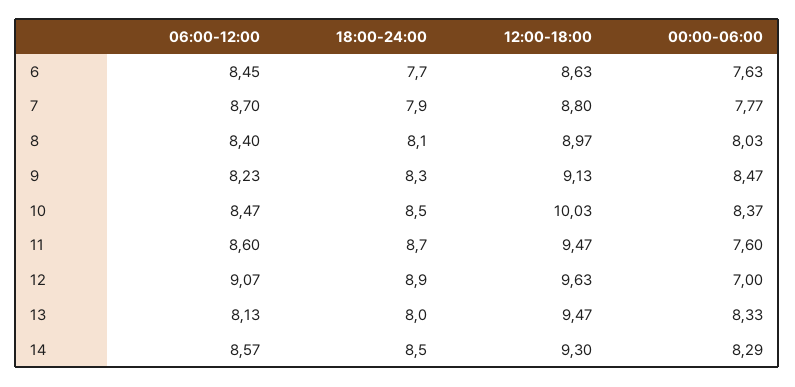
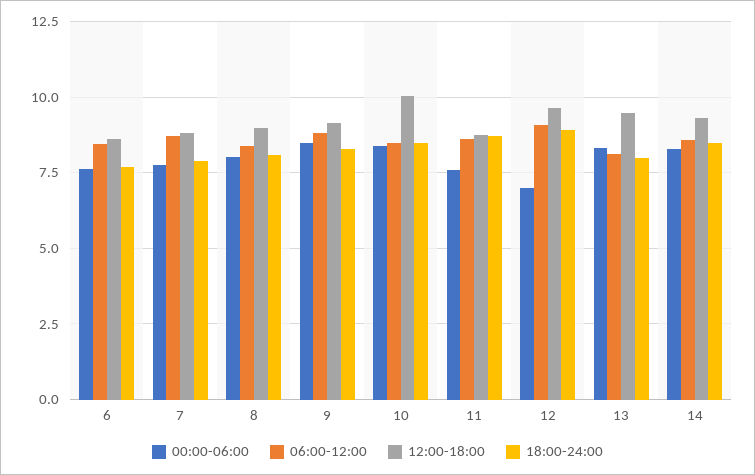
06:00-12:00, 9: 8.23 -> 8.75
12:00-18:00, 11: 9.47 -> 8.75

